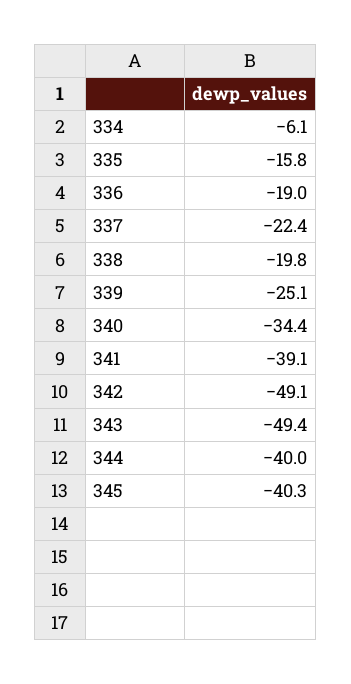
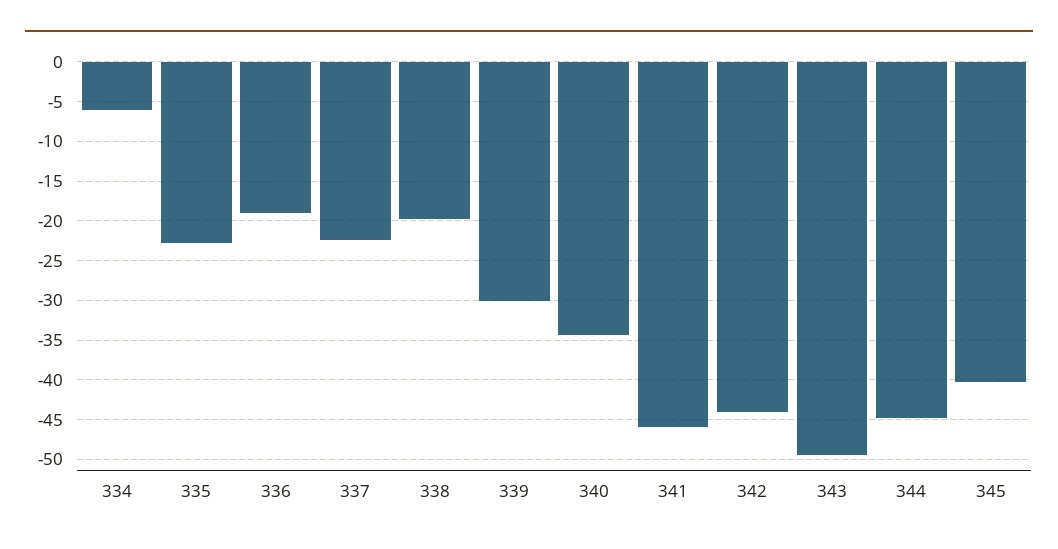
335: -15.8 -> -23
339: -25.1 -> -30
341: -39.1 -> -46
342: -49.1 -> -44
344: -40 -> -45

